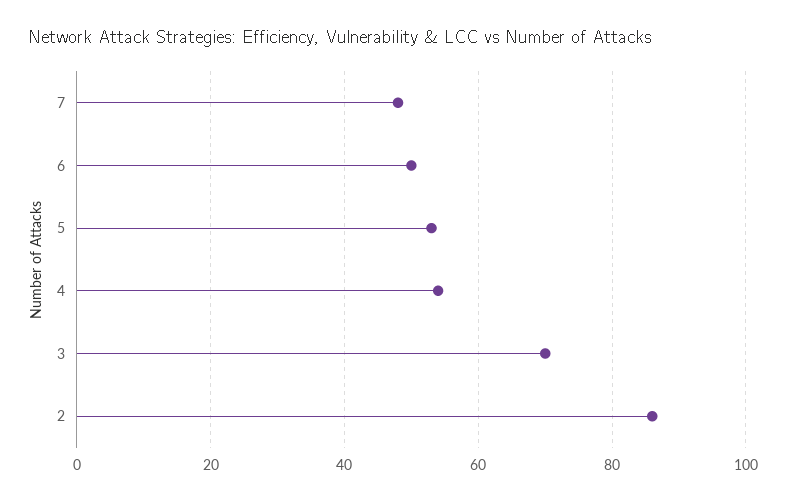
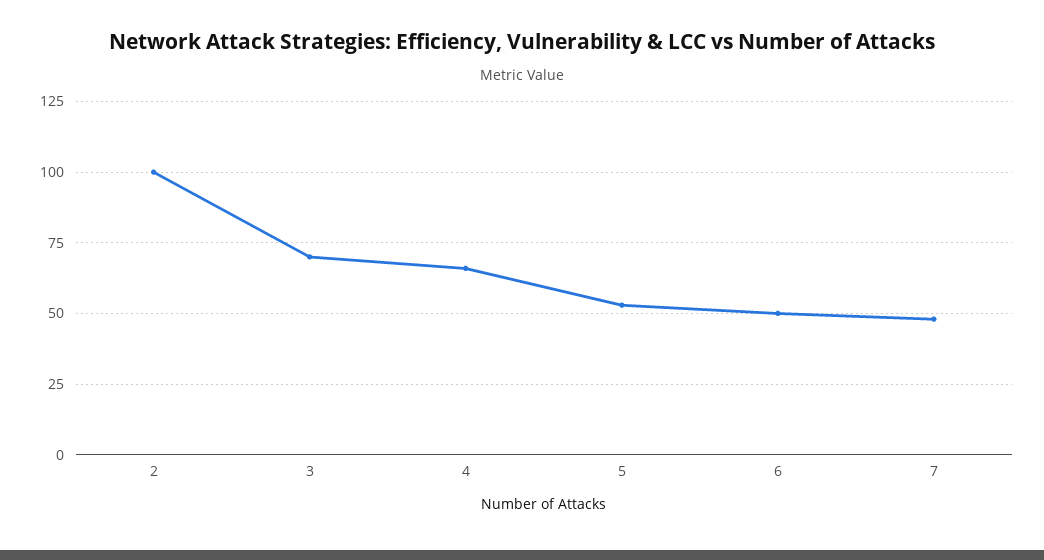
4: 55 -> 65
2: 85 -> 100

